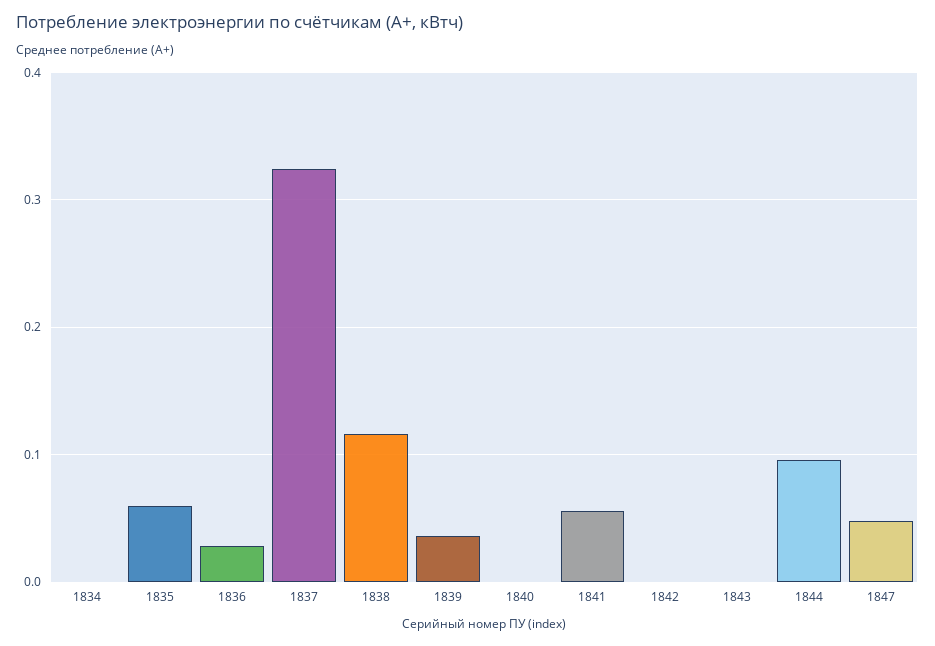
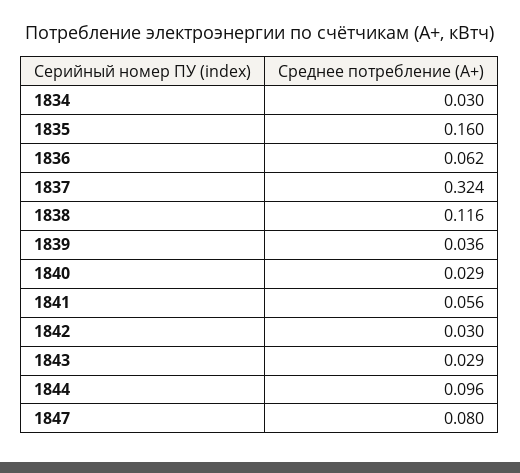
1834: 0 -> 0.03
1835: 0.06 -> 0.16
1836: 0.03 -> 0.062
1840: 0 -> 0.029
1842: 0 -> 0.03
1843: 0 -> 0.029
1847: 0.05 -> 0.08

